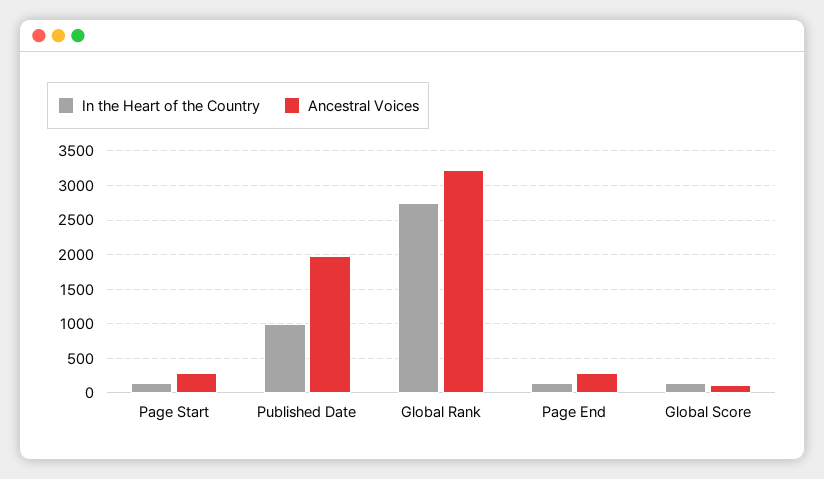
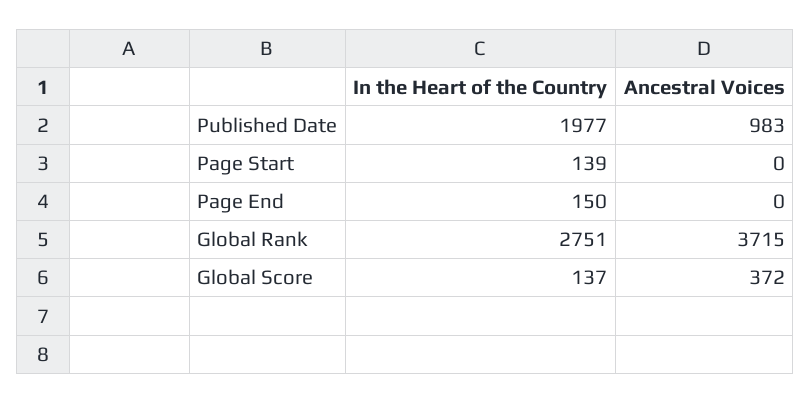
Ancestral Voices, Page Start: 300 -> 0
In the Heart of the Country, Published Date: 1000 -> 1977
Ancestral Voices, Published Date: 2000 -> 983
Ancestral Voices, Global Rank: 3200 -> 3715
Ancestral Voices, Page End: 300 -> 0
Ancestral Voices, Global Score: 100 -> 372

